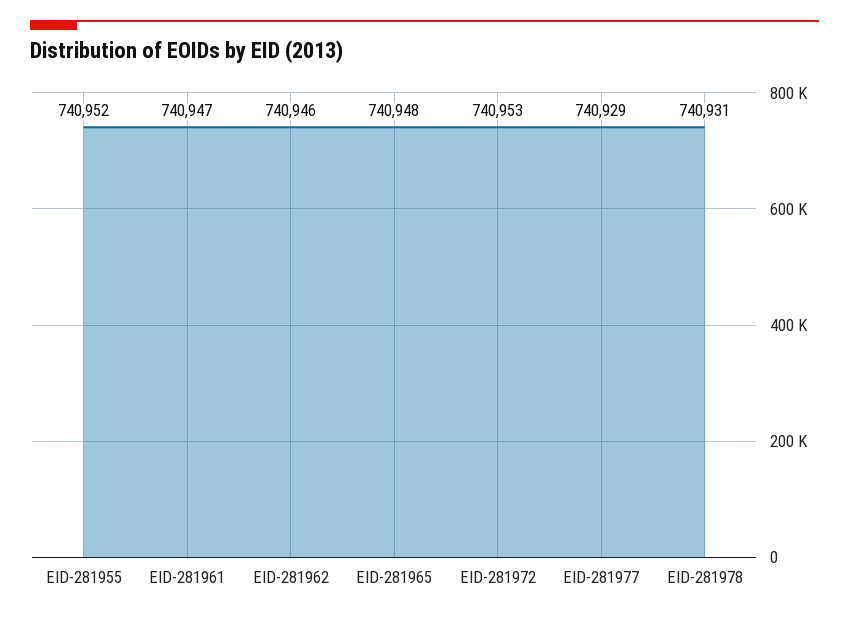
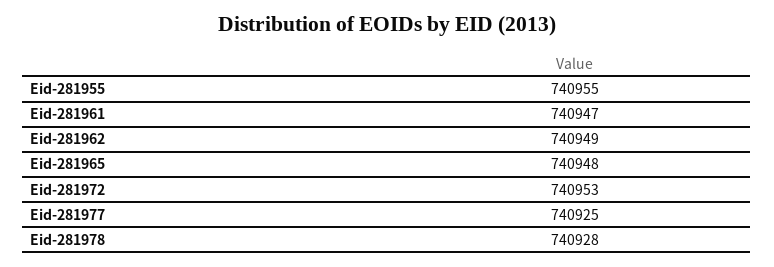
EID-281955: 740952 -> 740955
EID-281962: 740946 -> 740949
EID-281977: 740929 -> 740925
EID-281978: 740931 -> 740928

